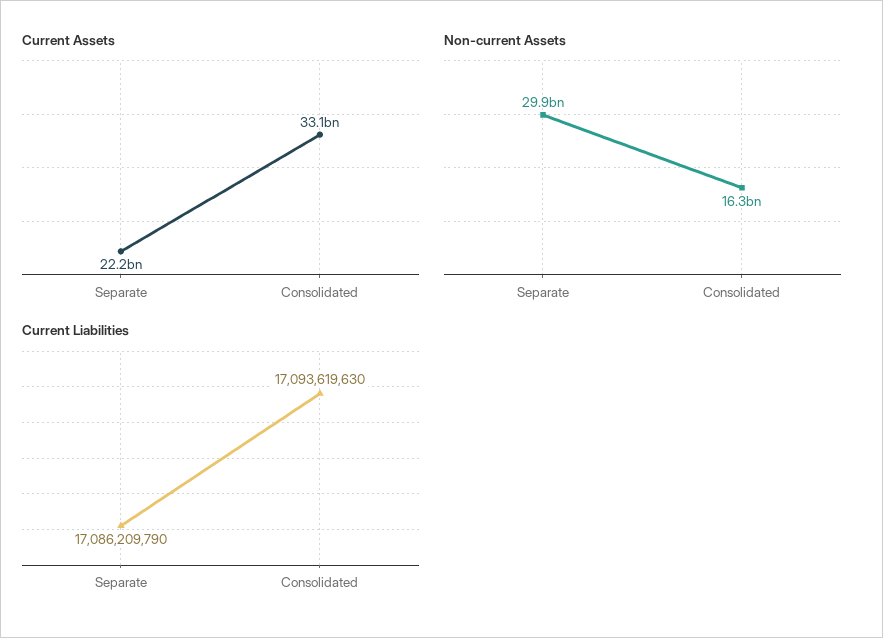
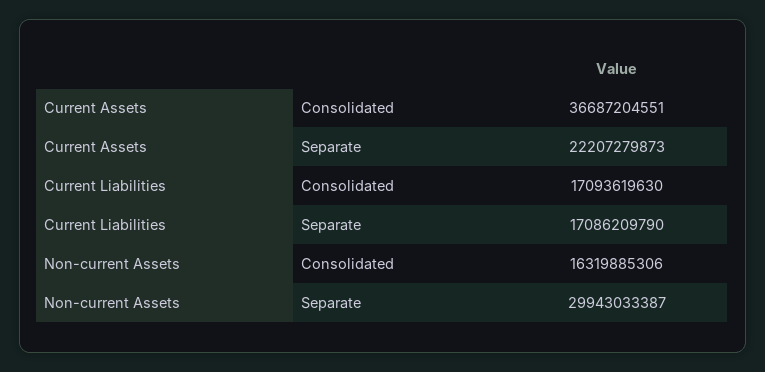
Current Assets, Consolidated: 33100000000 -> 36687204551

